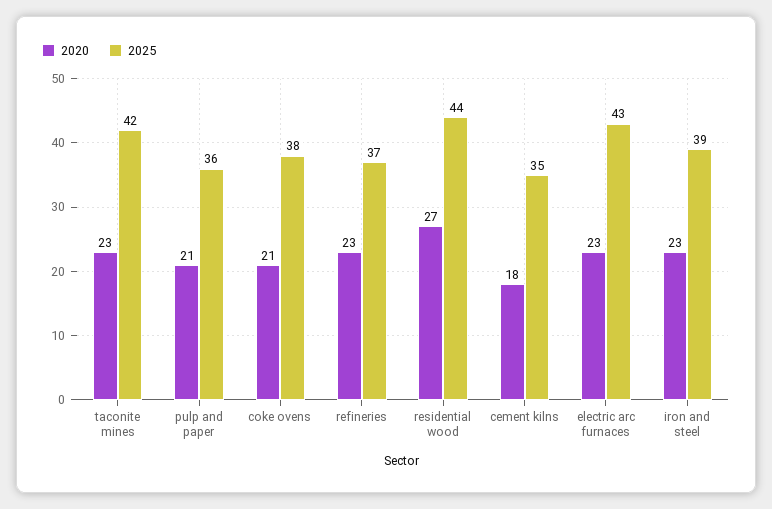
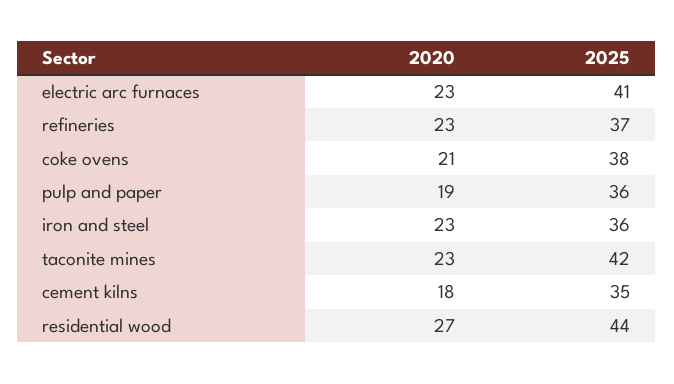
2020, pulp and paper: 21 -> 19
2025, electric arc furnaces: 43 -> 41
2025, iron and steel: 39 -> 36

